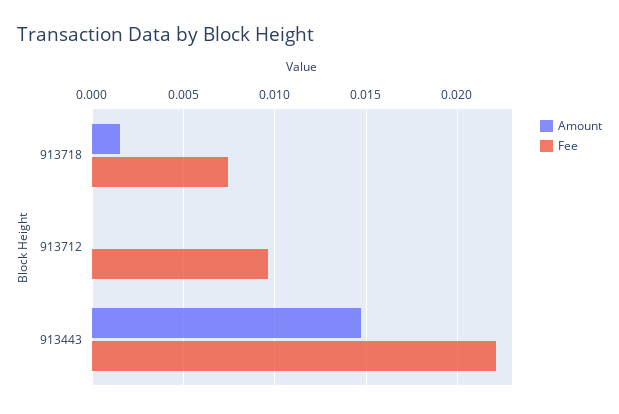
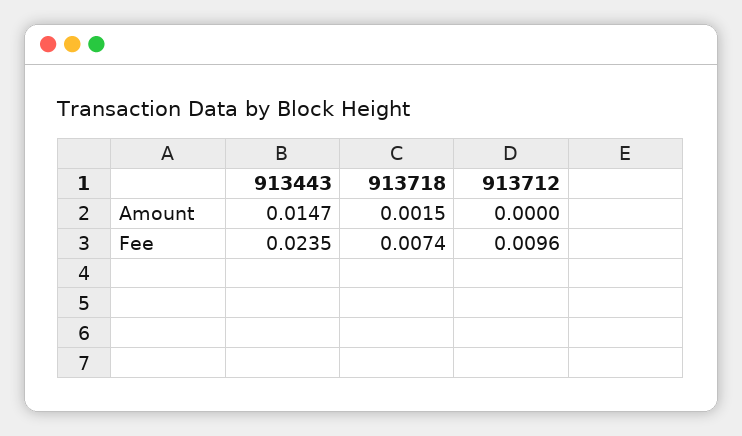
Fee, 913443: 0.022 -> 0.0235

